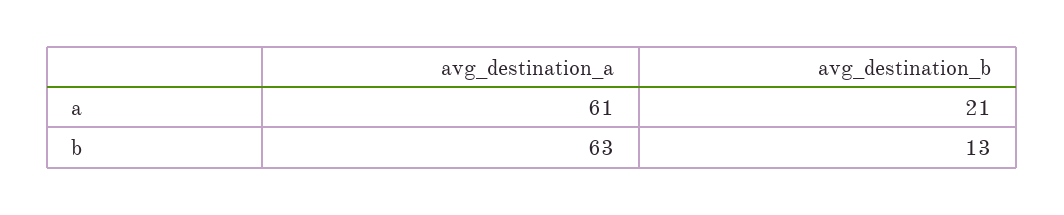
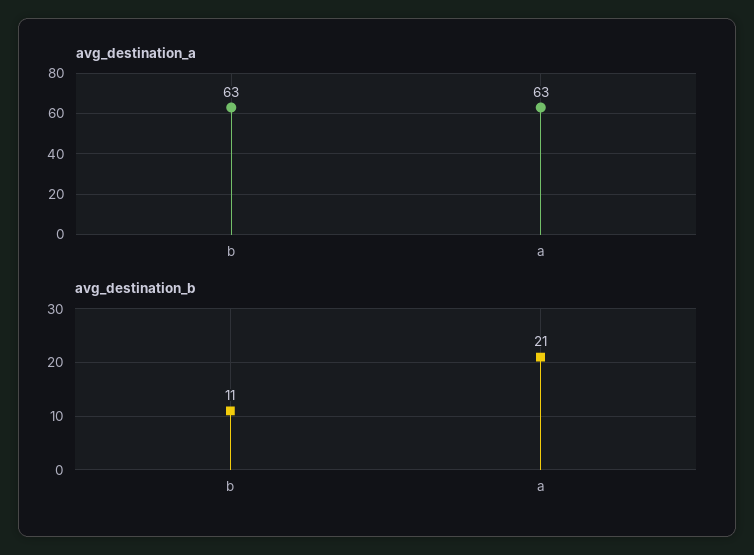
avg_destination_a, a: 61 -> 63
avg_destination_b, b: 13 -> 11

